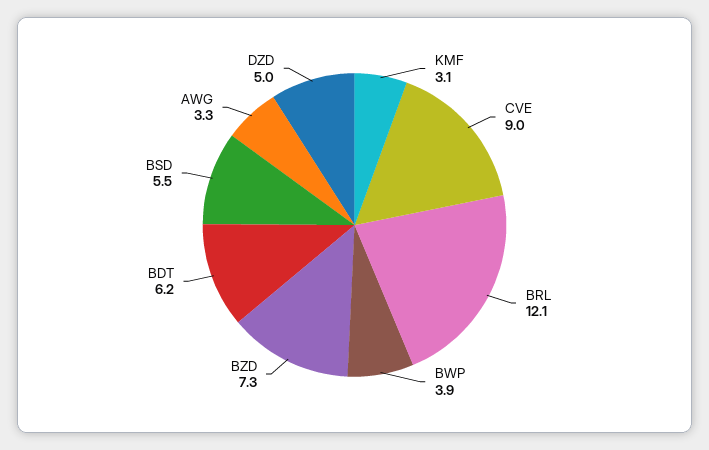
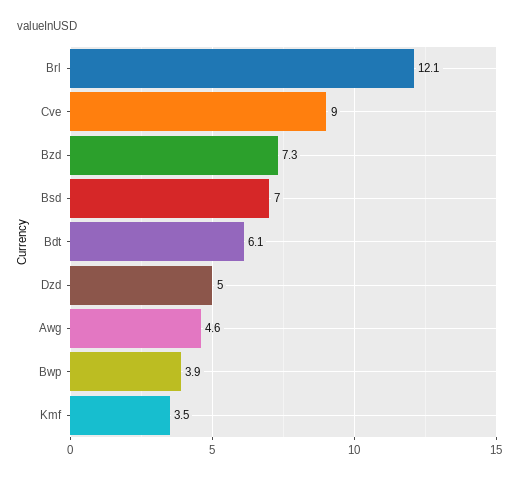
KMF: 3.1 -> 3.5
BDT: 6.2 -> 6.1
BSD: 5.5 -> 7
AWG: 3.3 -> 4.6

